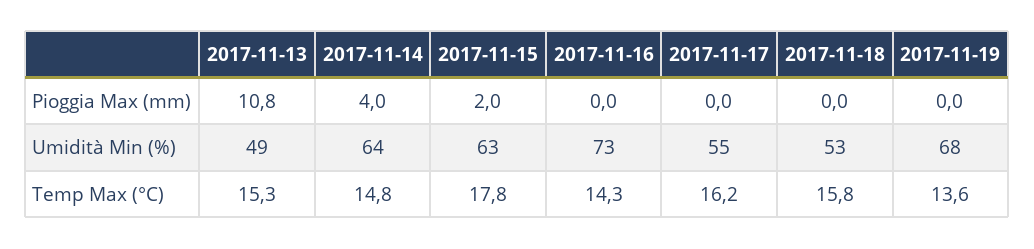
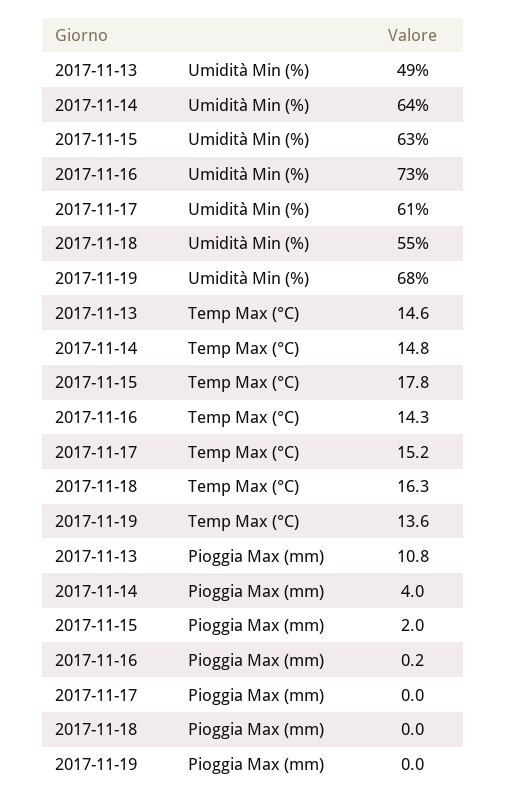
2017-11-16, Pioggia Max (mm): 0 -> 0.2
2017-11-17, Umidità Min (%): 55 -> 61
2017-11-18, Umidità Min (%): 53 -> 55
2017-11-13, Temp Max (°C): 15.3 -> 14.6
2017-11-17, Temp Max (°C): 16.2 -> 15.2
2017-11-18, Temp Max (°C): 15.8 -> 16.3

